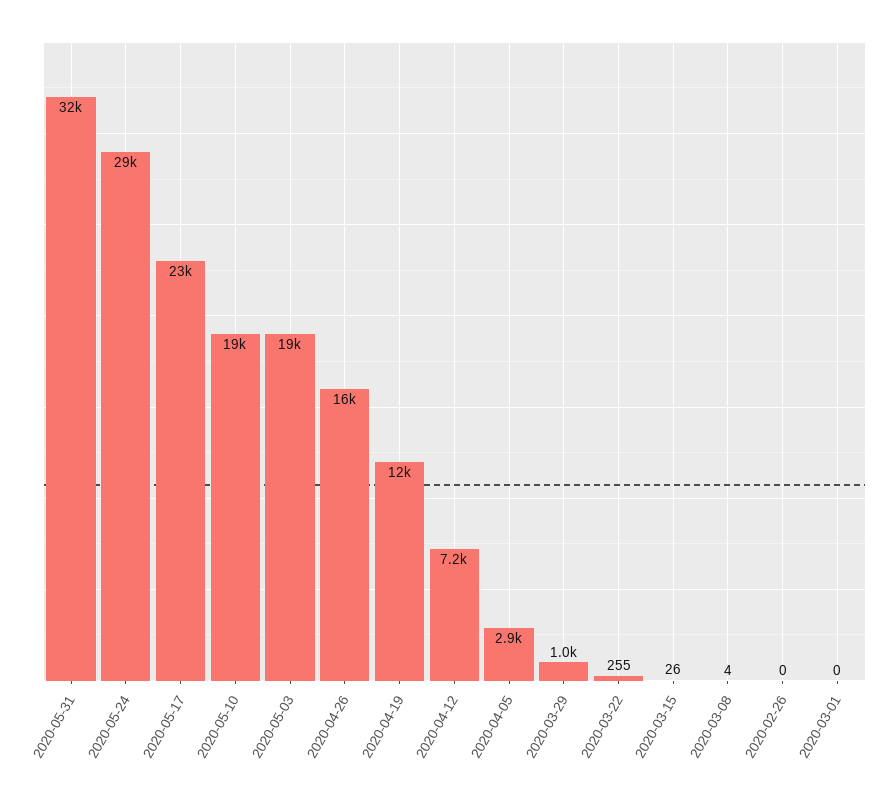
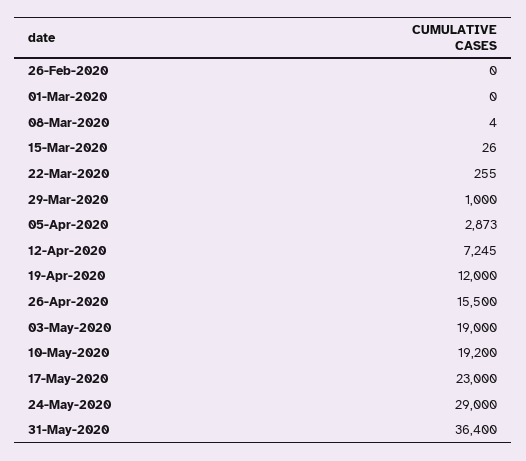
2020-05-31: 32000 -> 36400

